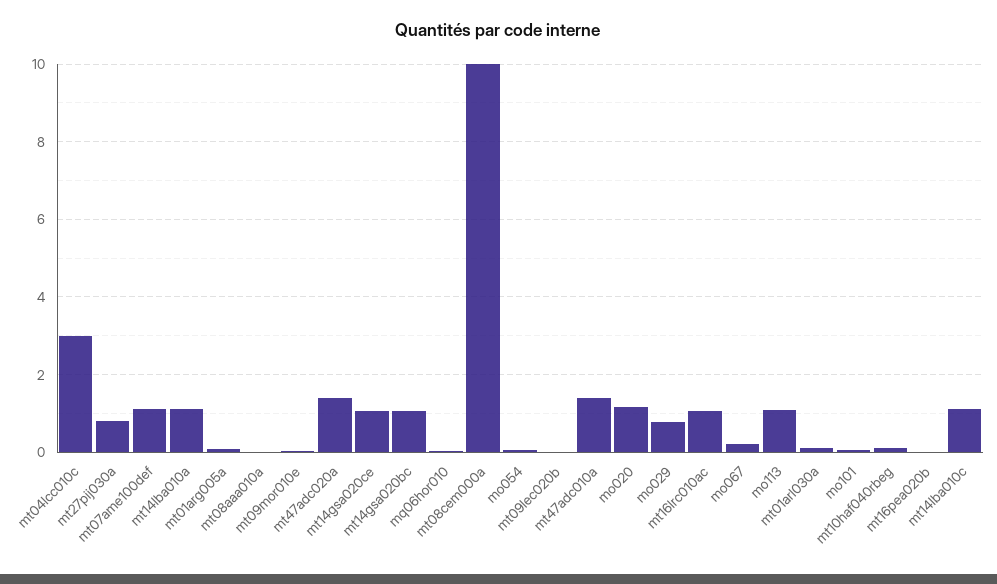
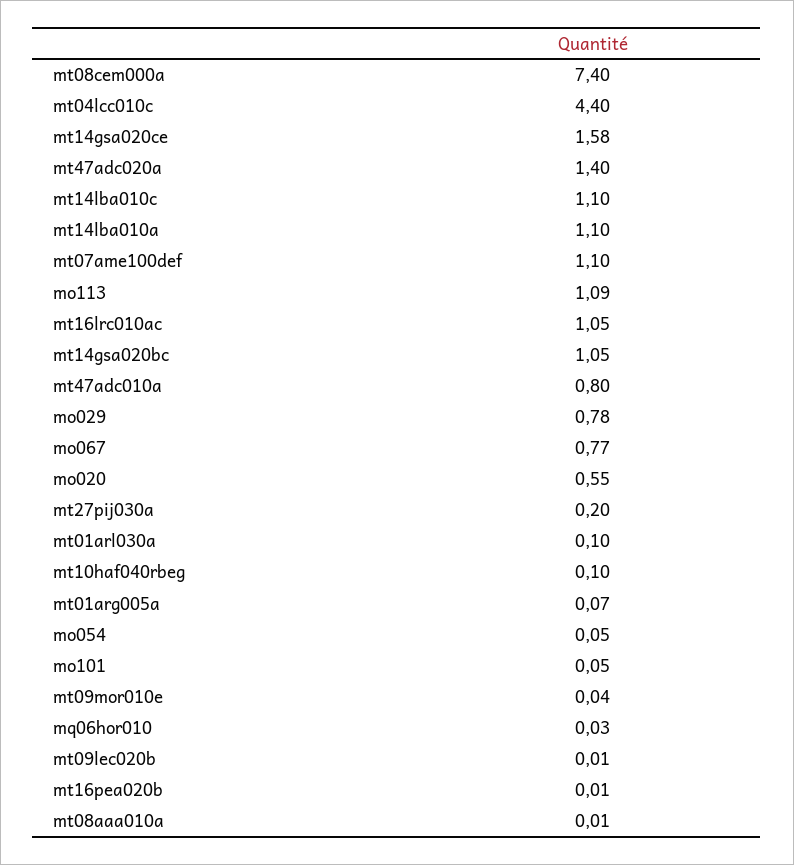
mt04lcc010c: 3 -> 4.4
mt27pij030a: 0.8 -> 0.2
mt14gsa020ce: 1 -> 1.58
mt08cem000a: 10 -> 7.4
mt47adc010a: 1.4 -> 0.8
mo020: 1.2 -> 0.55
mo067: 0.2 -> 0.77

